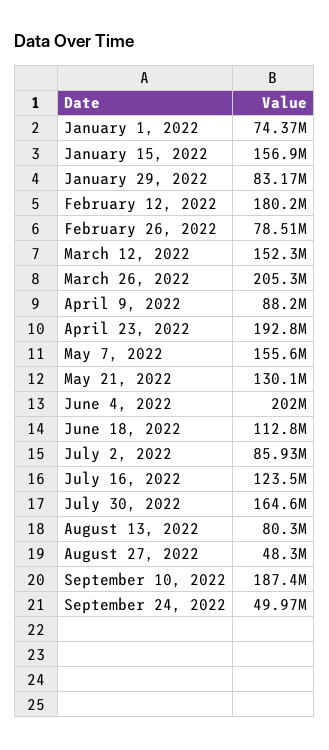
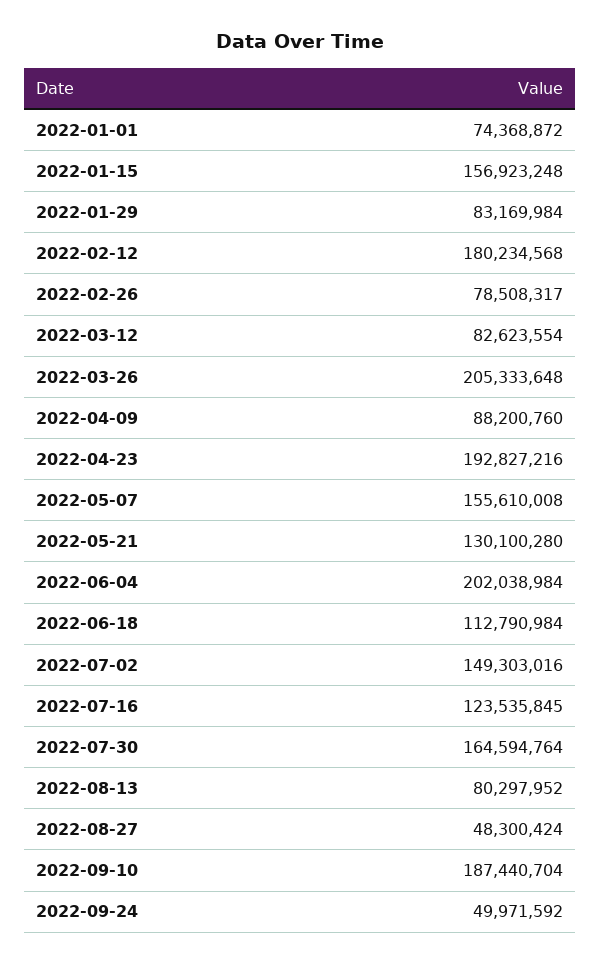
March 12, 2022: 152300000 -> 82623554
July 2, 2022: 85930000 -> 149303016

